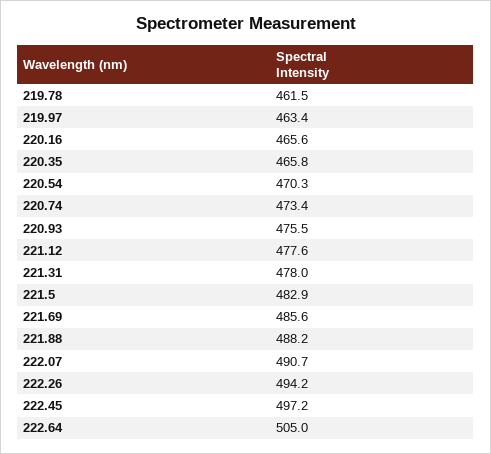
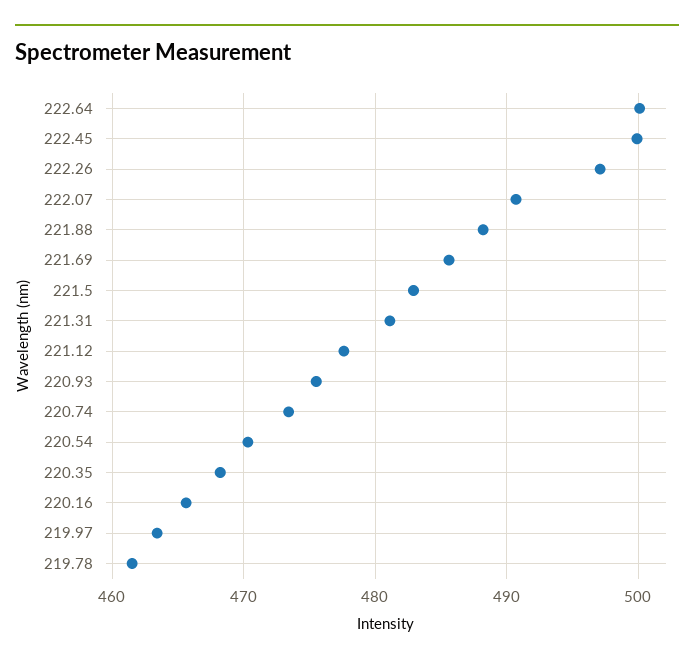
220.35: 465.8 -> 468
221.31: 478 -> 481
222.26: 494.2 -> 497
222.45: 497.2 -> 500
222.64: 505 -> 500

